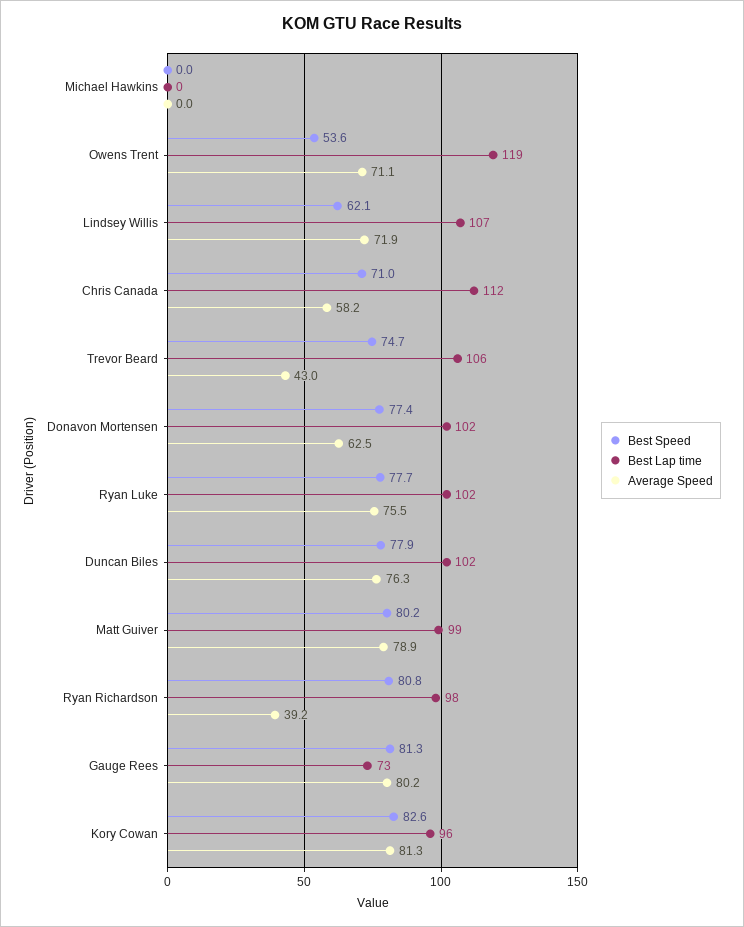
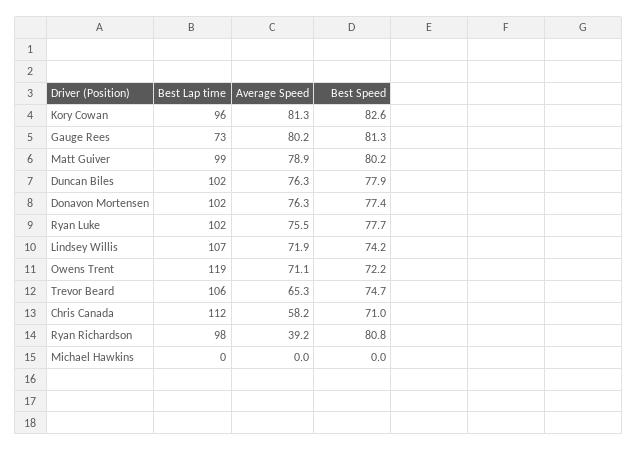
Best Speed, Owens Trent: 53.6 -> 72.2
Best Speed, Lindsey Willis: 62.1 -> 74.2
Average Speed, Trevor Beard: 43 -> 65.3
Average Speed, Donavon Mortensen: 62.5 -> 76.3

